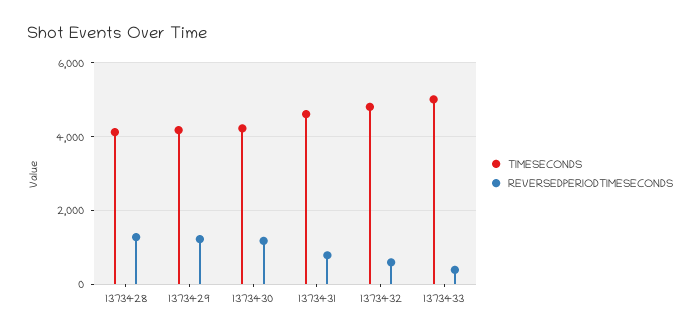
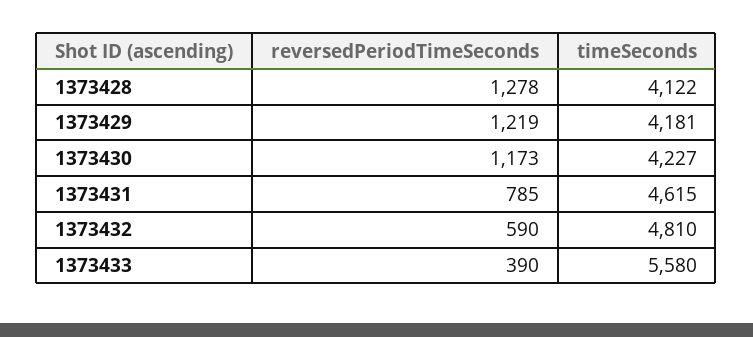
TIMESECONDS, 1373433: 5000 -> 5580

